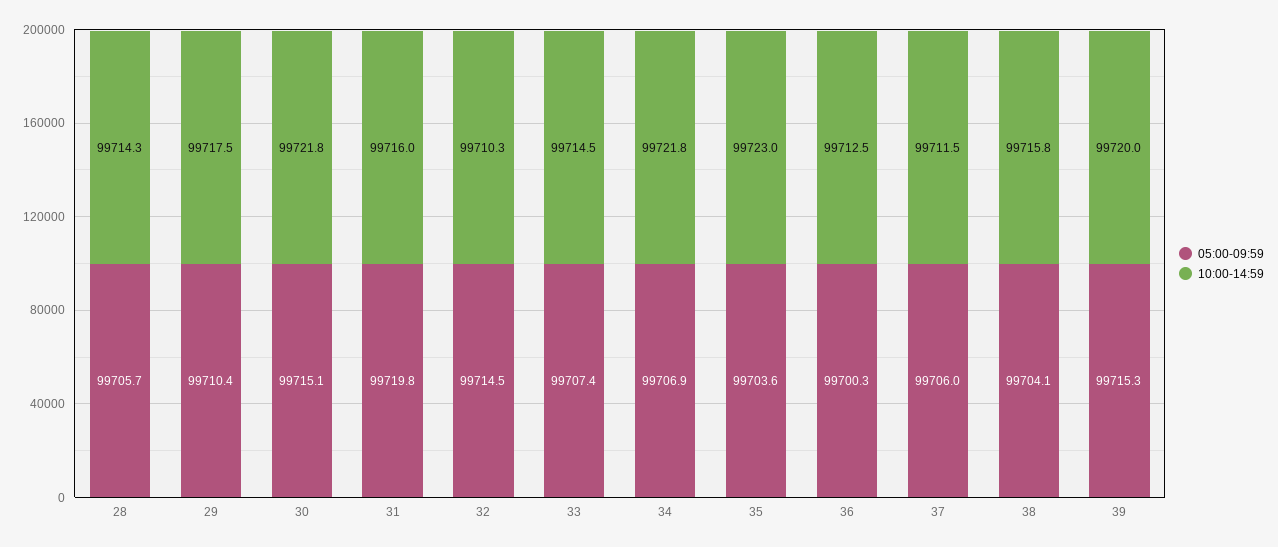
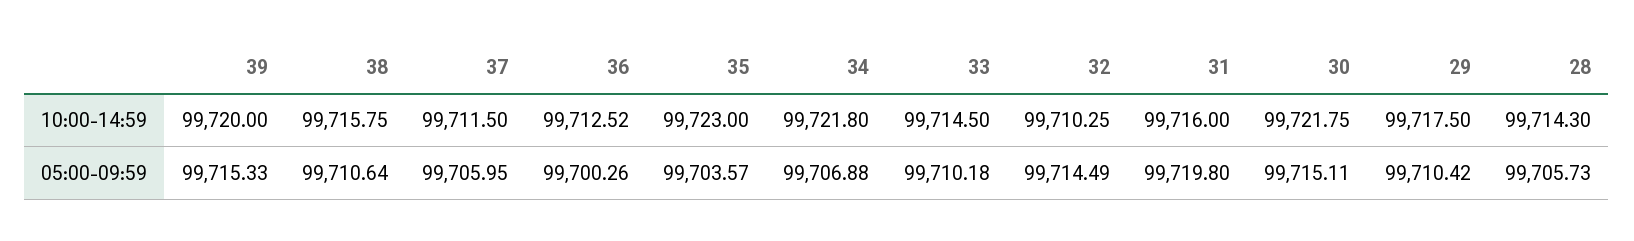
05:00-09:59, 33: 99707.4 -> 99710.18
05:00-09:59, 38: 99704.1 -> 99710.64

